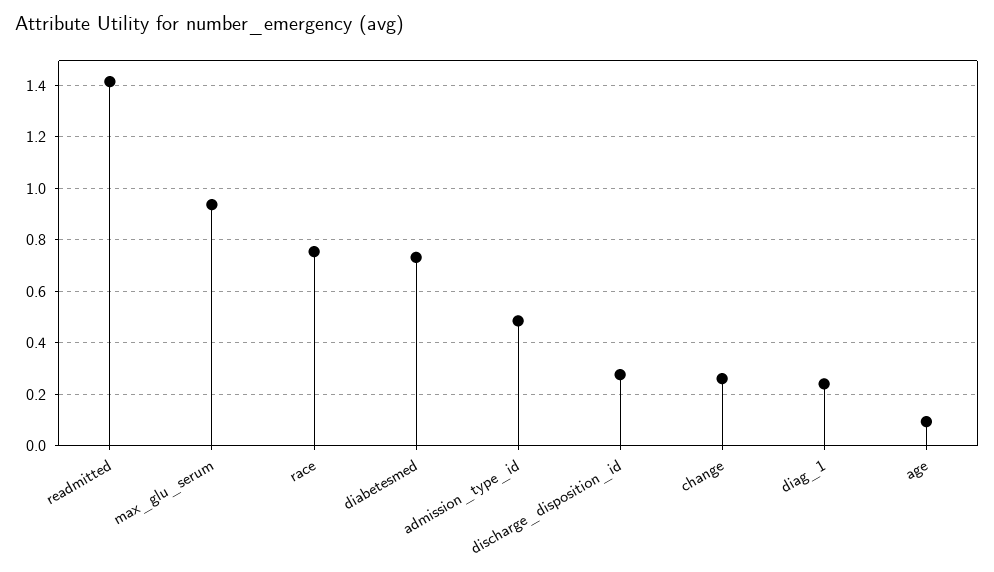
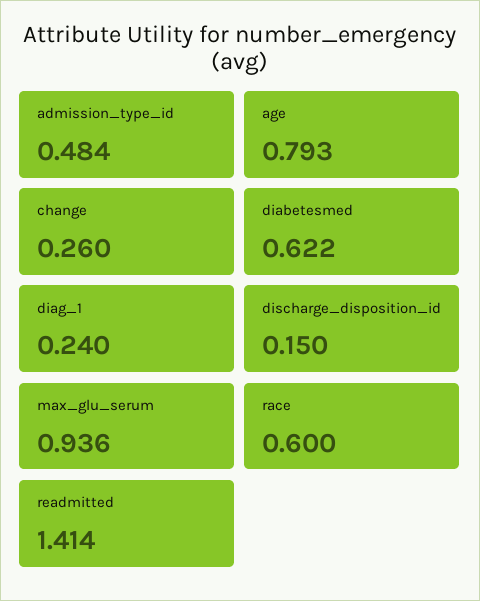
race: 0.75 -> 0.6
diabetesmed: 0.725 -> 0.622
discharge_disposition_id: 0.275 -> 0.15
age: 0.1 -> 0.793

